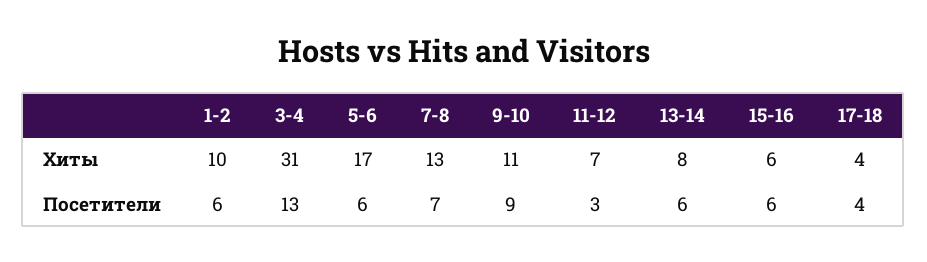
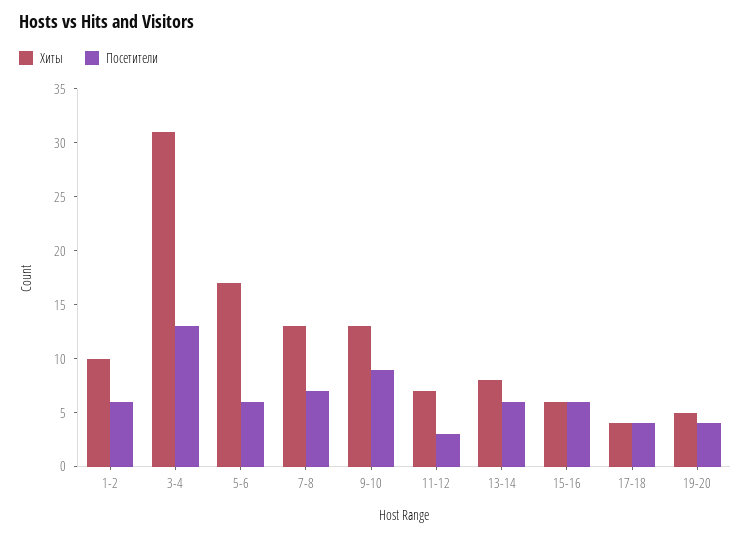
Хиты, 9-10: 11 -> 13
Хиты, 19-20: none -> 5
Посетители, 19-20: none -> 4

